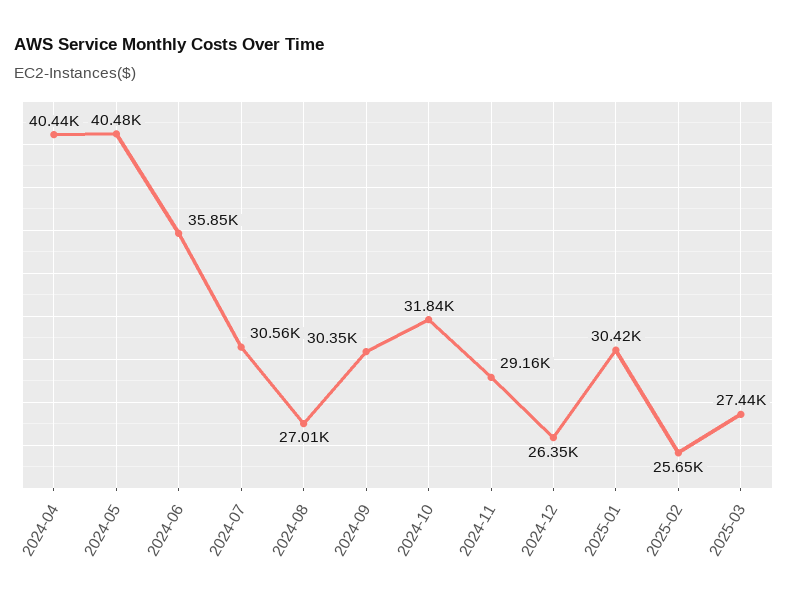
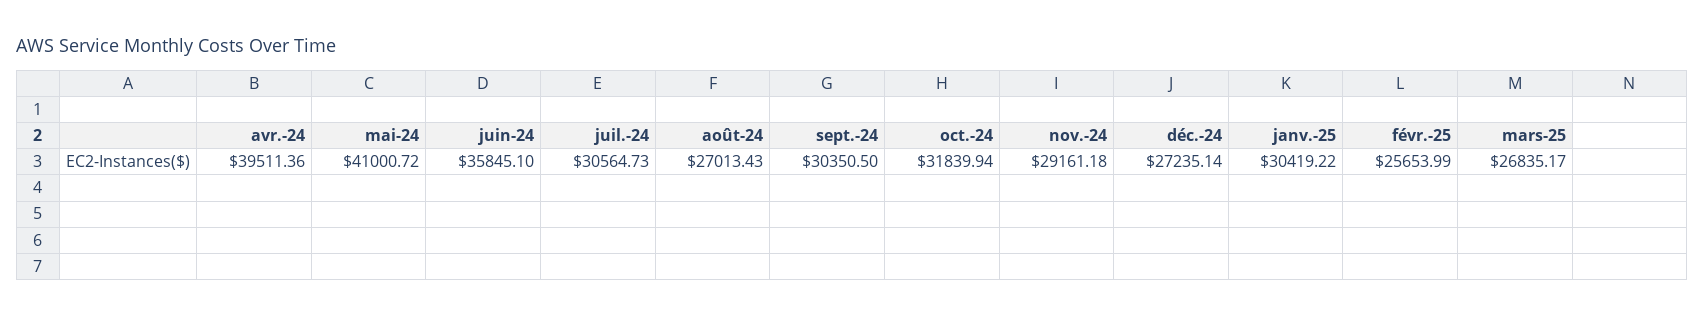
2024-04: 40440 -> 39511.36
2024-05: 40480 -> 41000.72
2024-12: 26350 -> 27235.14
2025-03: 27440 -> 26835.17

